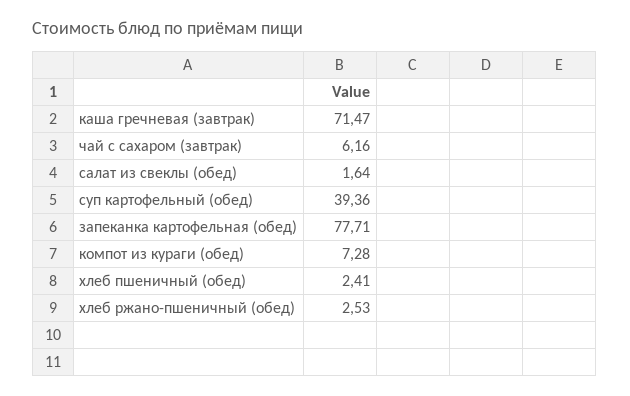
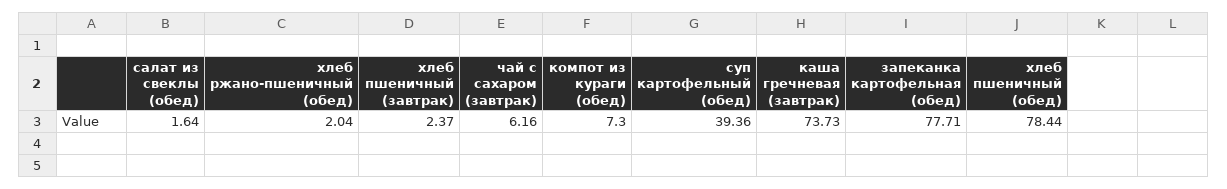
каша гречневая (завтрак): 71.47 -> 73.73
компот из кураги (обед): 7.28 -> 7.3
хлеб пшеничный (обед): 2.41 -> 78.44
хлеб ржано-пшеничный (обед): 2.53 -> 2.04
хлеб пшеничный (завтрак): none -> 2.37

